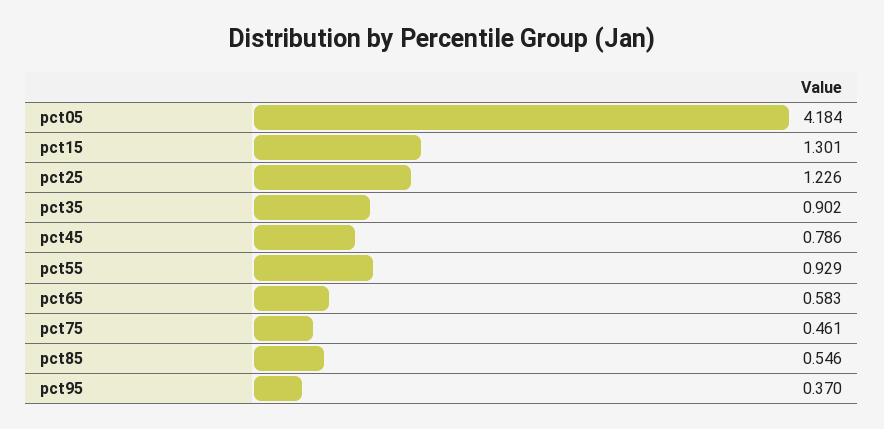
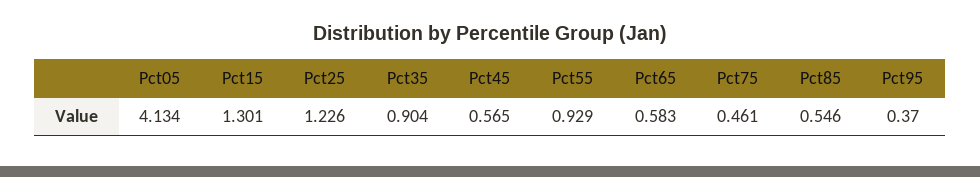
pct05: 4.184 -> 4.134
pct35: 0.902 -> 0.904
pct45: 0.786 -> 0.565

